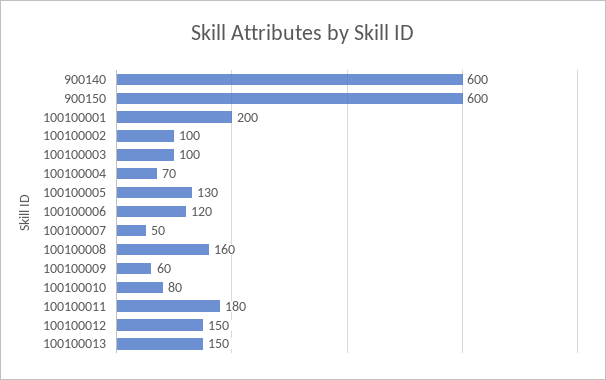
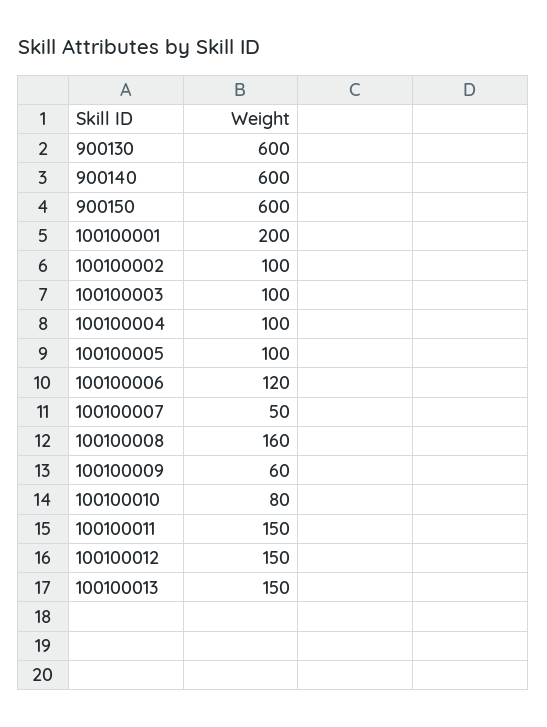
100100004: 70 -> 100
100100005: 130 -> 100
100100011: 180 -> 150
900130: none -> 600

